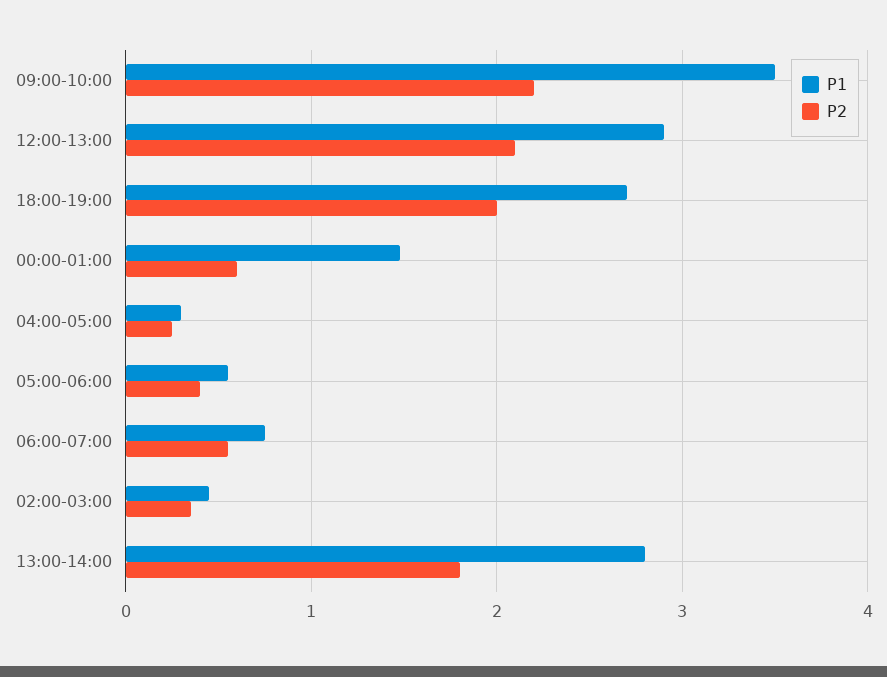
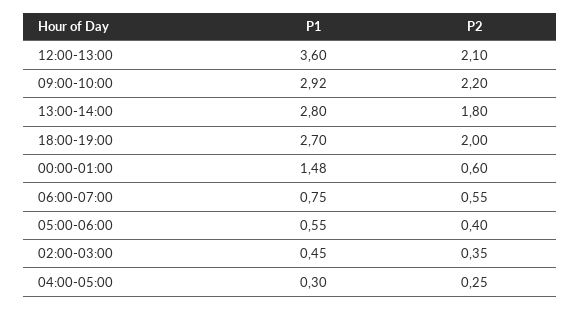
P1, 09:00-10:00: 3.5 -> 2.92
P1, 12:00-13:00: 2.9 -> 3.6

